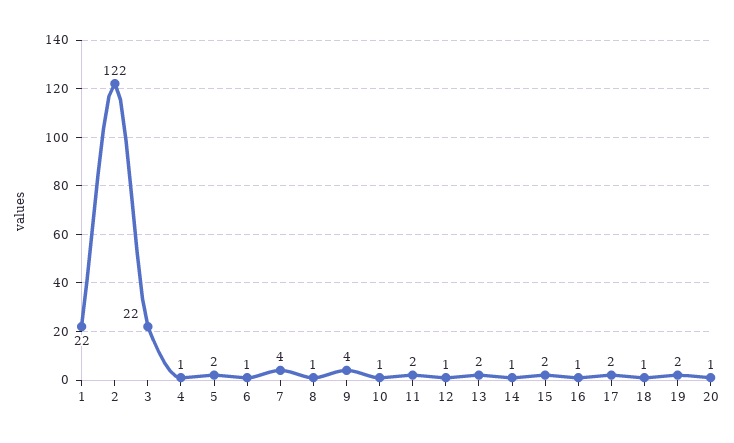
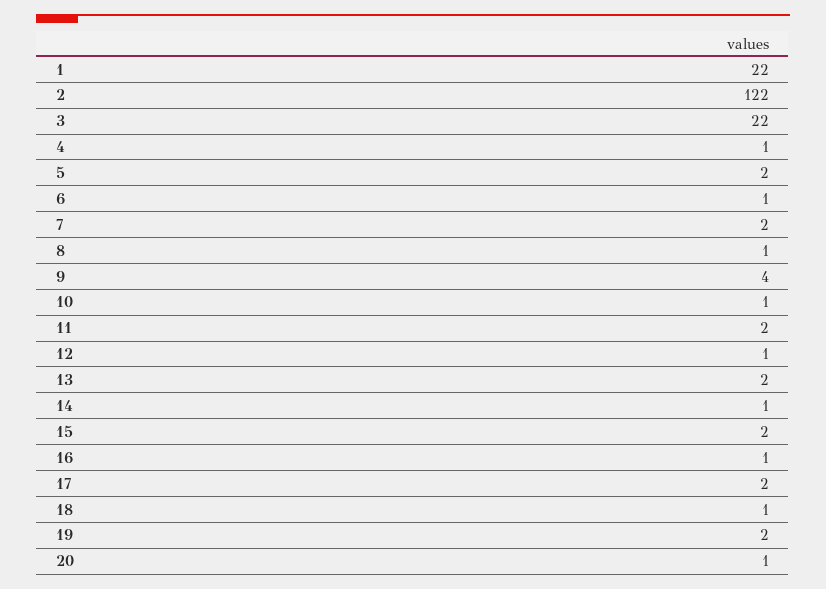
7: 4 -> 2

